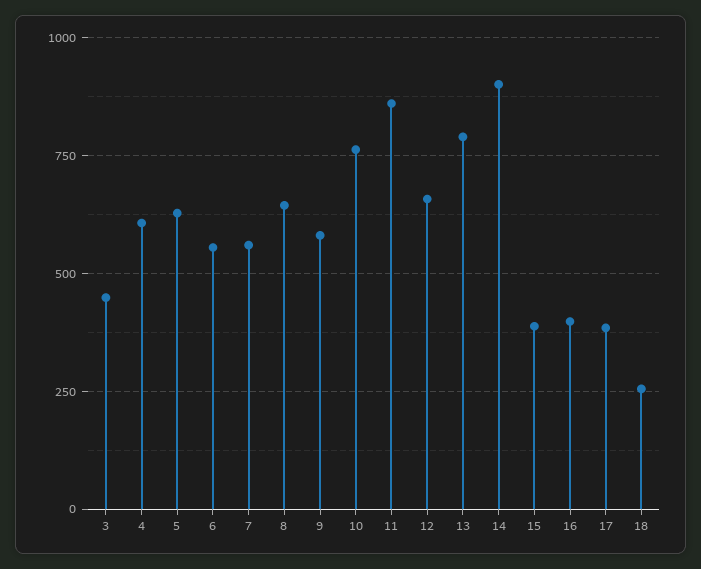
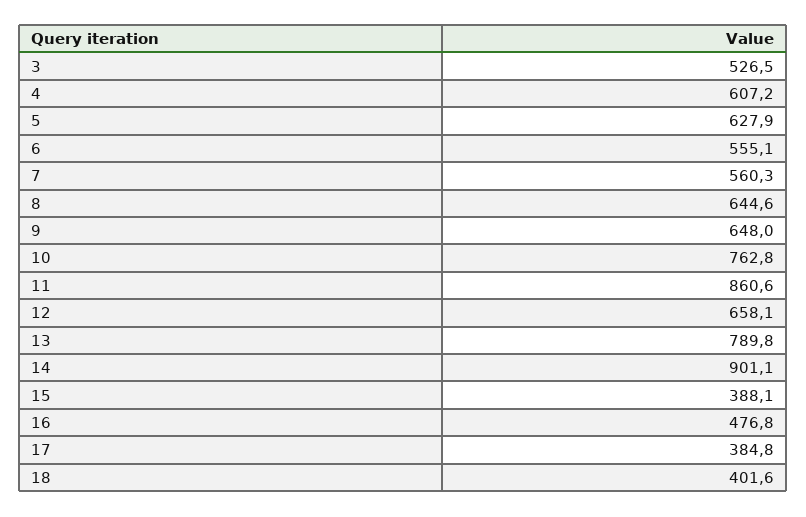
3: 450 -> 526.5
9: 575 -> 648
16: 400 -> 476.8
18: 250 -> 401.6

